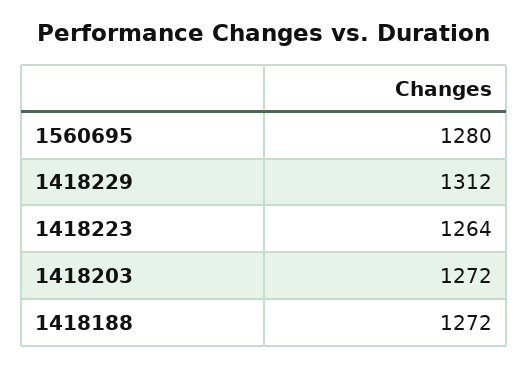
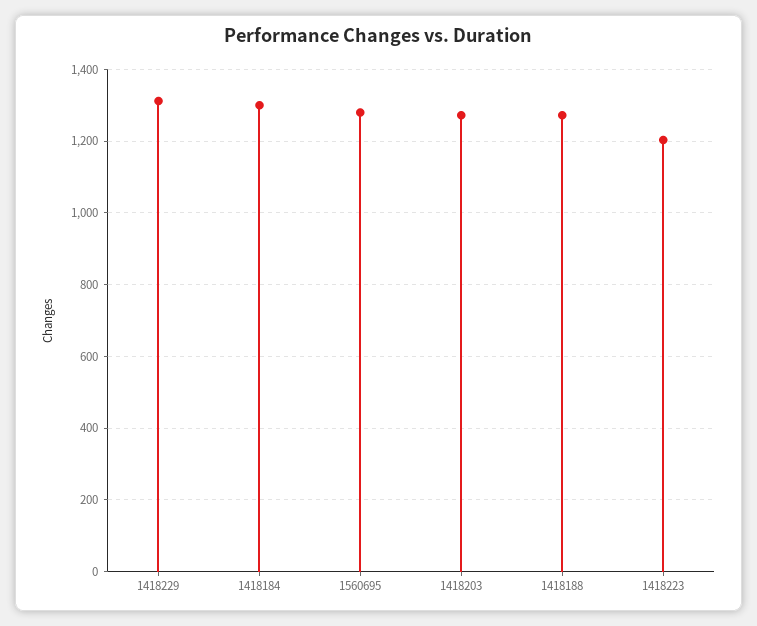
1418223: 1264 -> 1200
1418184: none -> 1300

